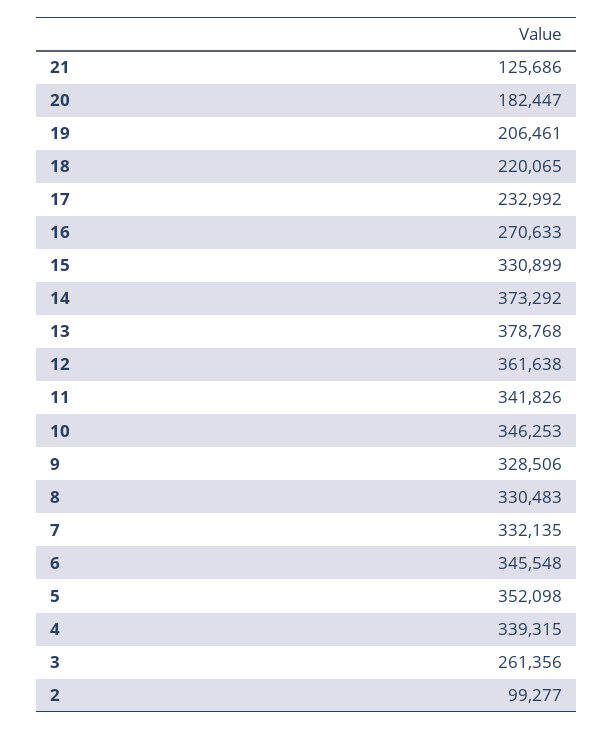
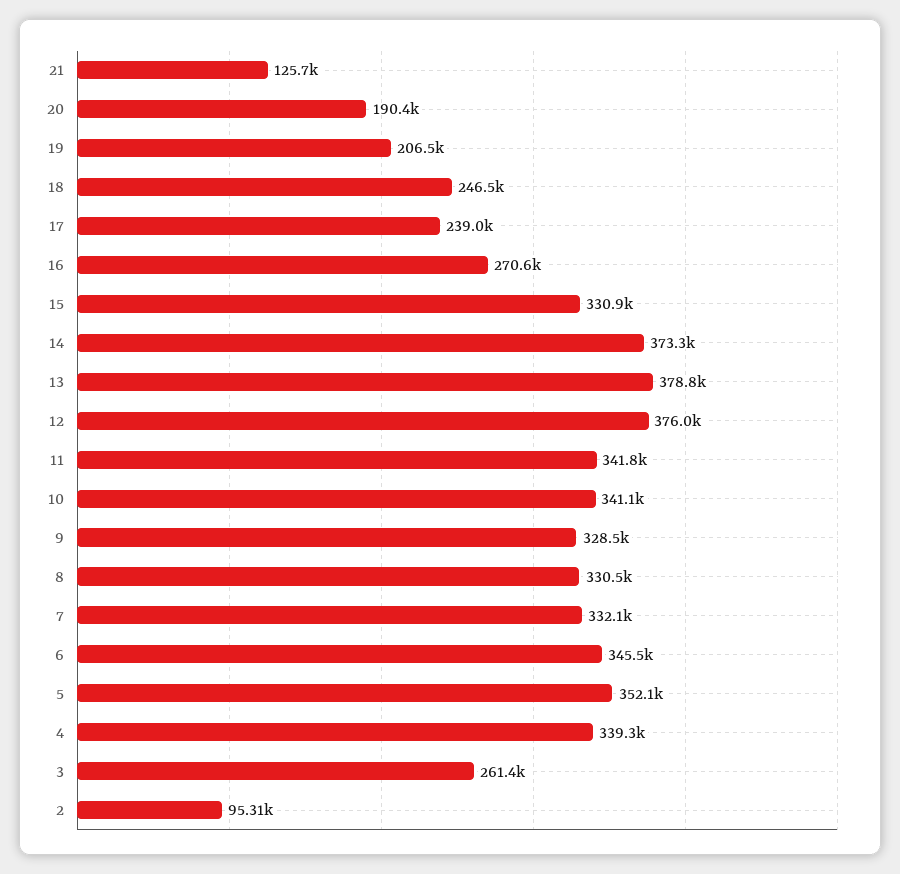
20: 182447 -> 190400
18: 220065 -> 246500
17: 232992 -> 239000
12: 361638 -> 376000
10: 346253 -> 341100
2: 99277 -> 95310

